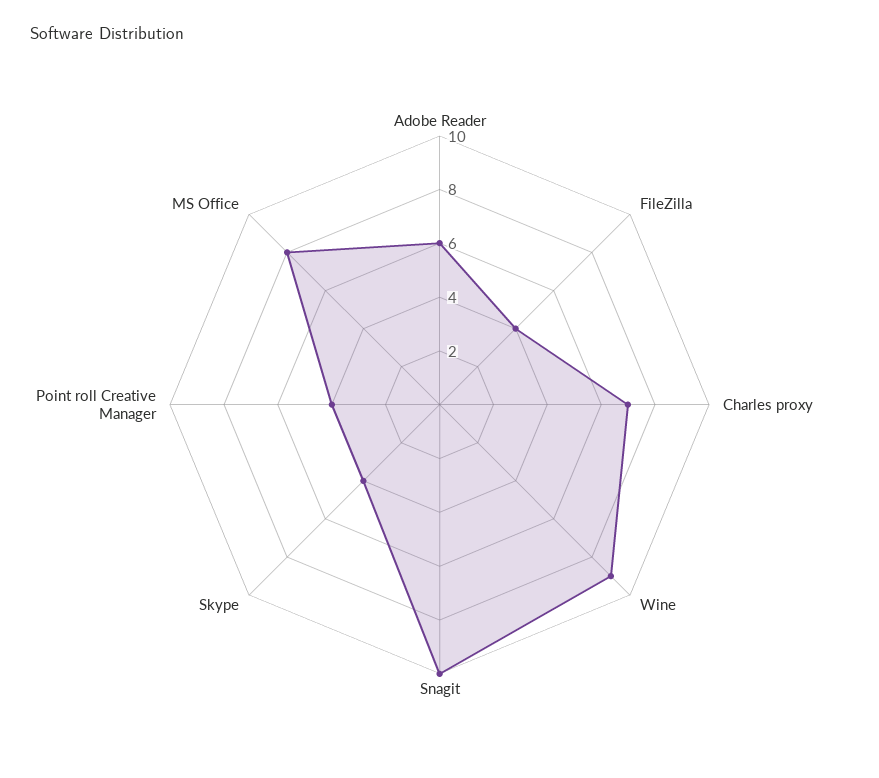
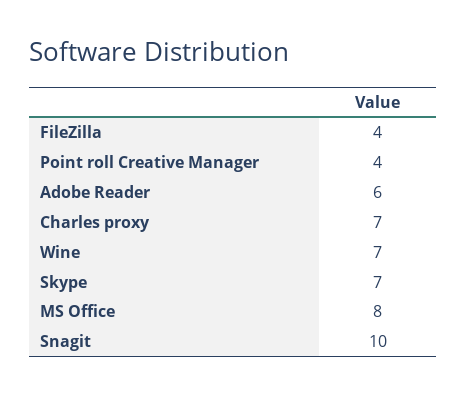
Wine: 9 -> 7
Skype: 4 -> 7

